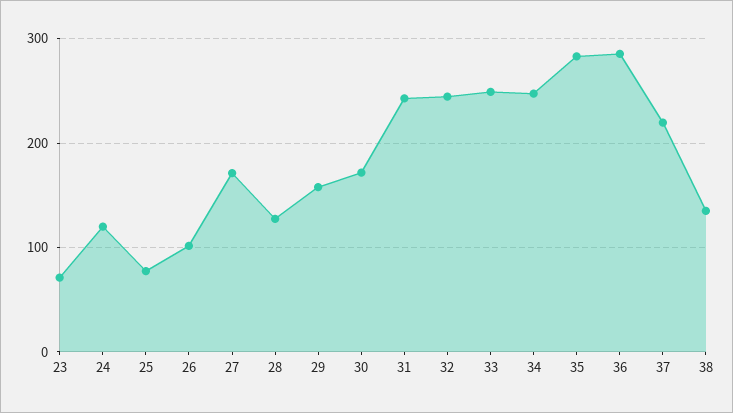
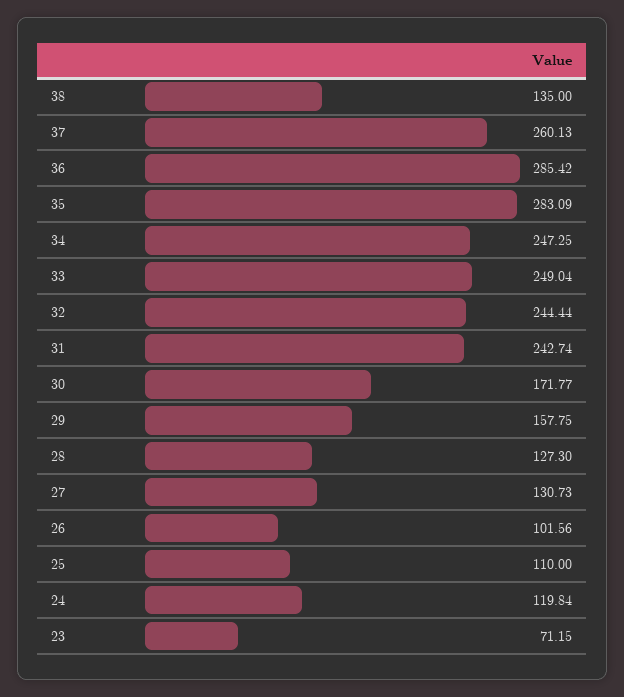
25: 80 -> 110
27: 170 -> 130.73
37: 220 -> 260.13

